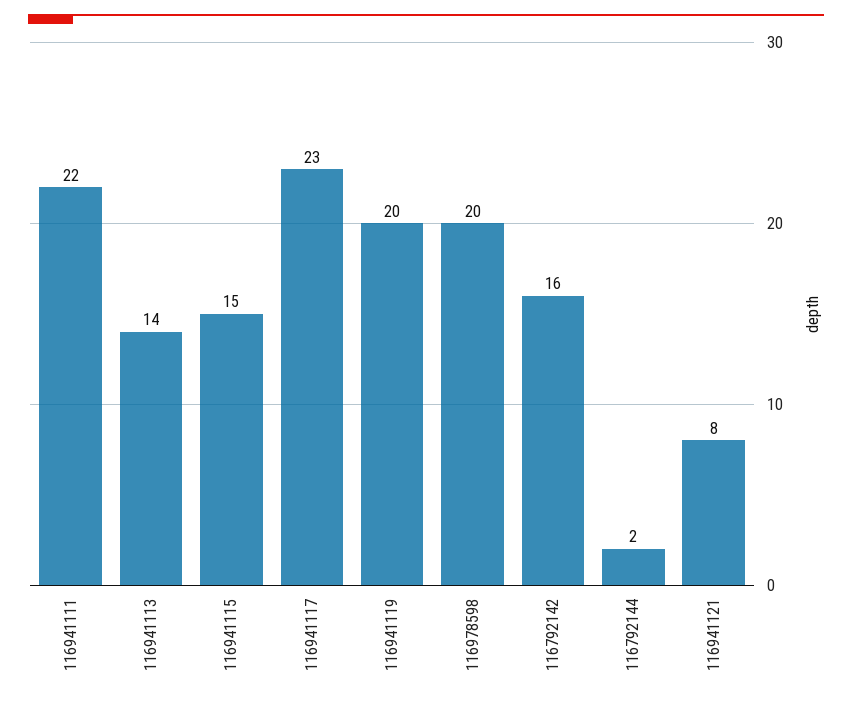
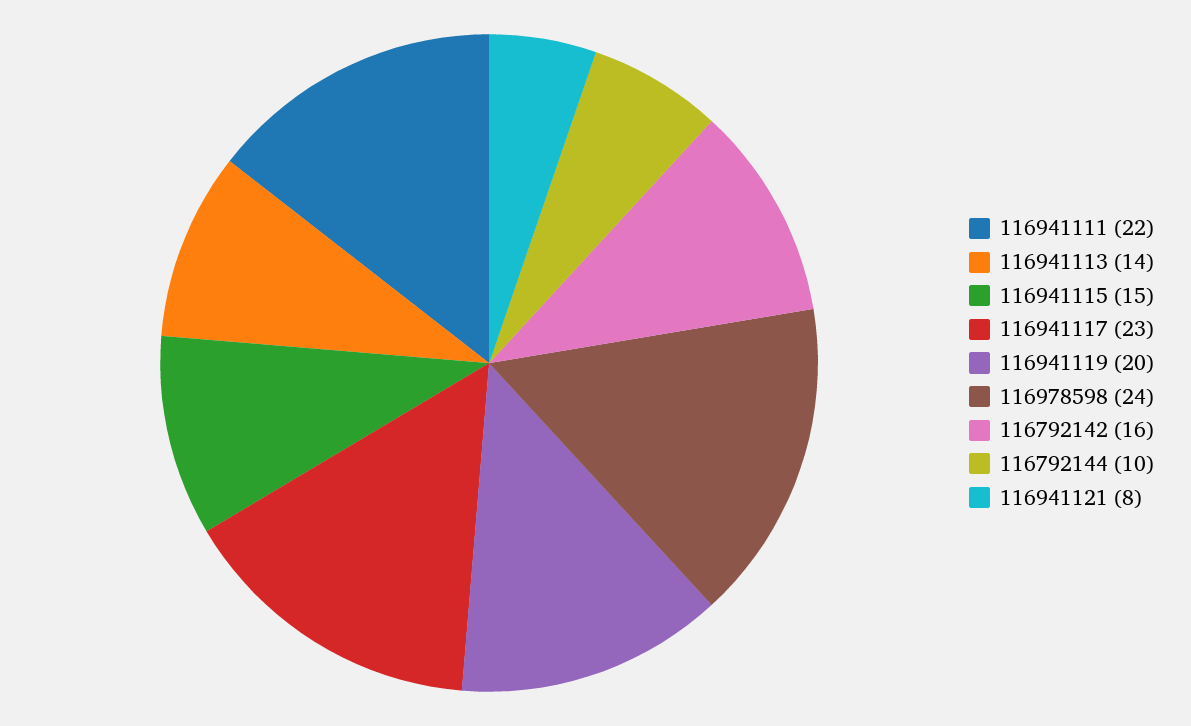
116978598: 20 -> 24
116792144: 2 -> 10

